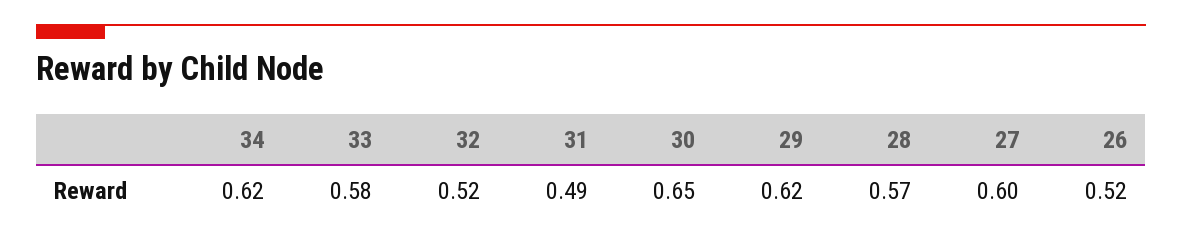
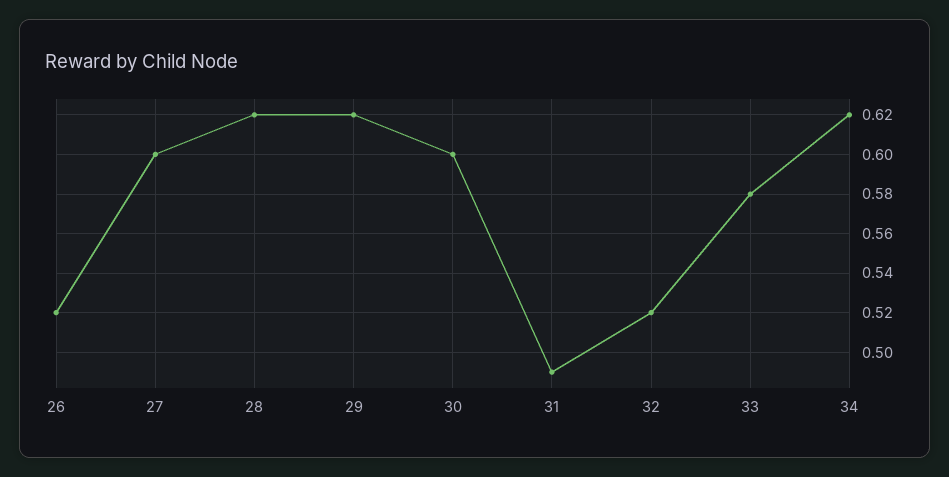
30: 0.65 -> 0.6
28: 0.57 -> 0.62

